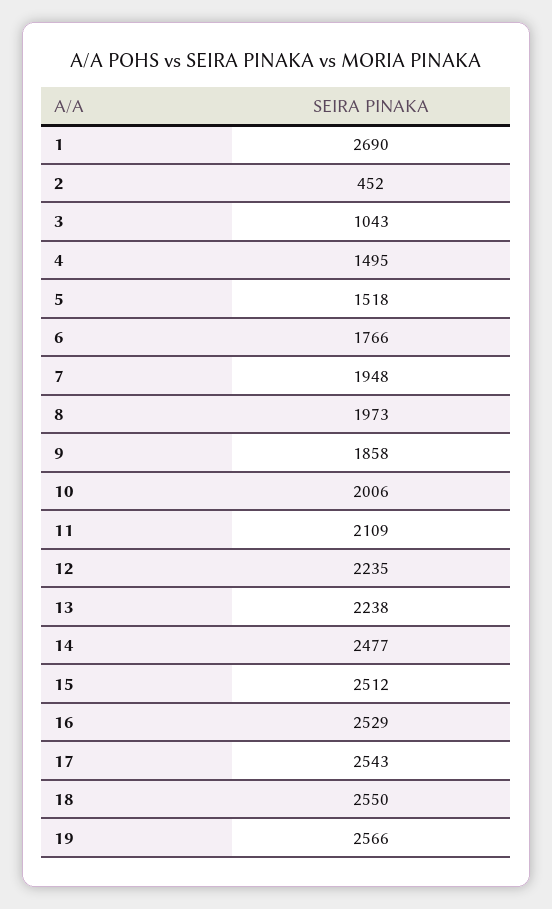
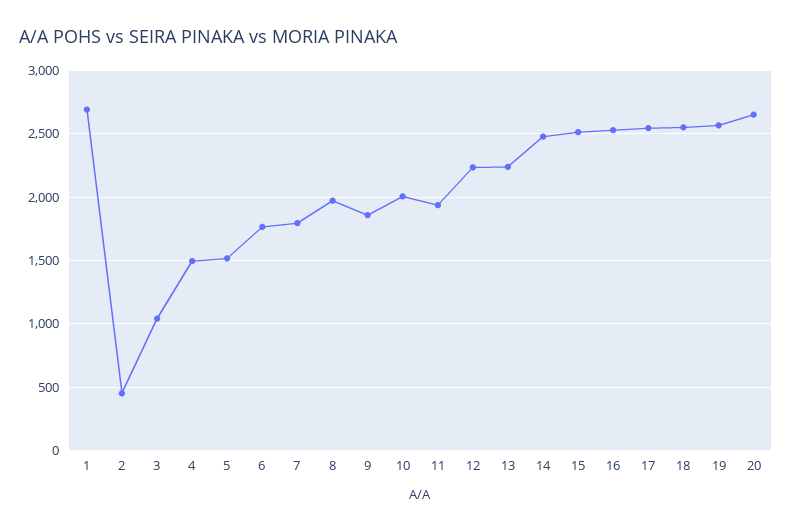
7: 1948 -> 1800
11: 2109 -> 1950
20: none -> 2650

